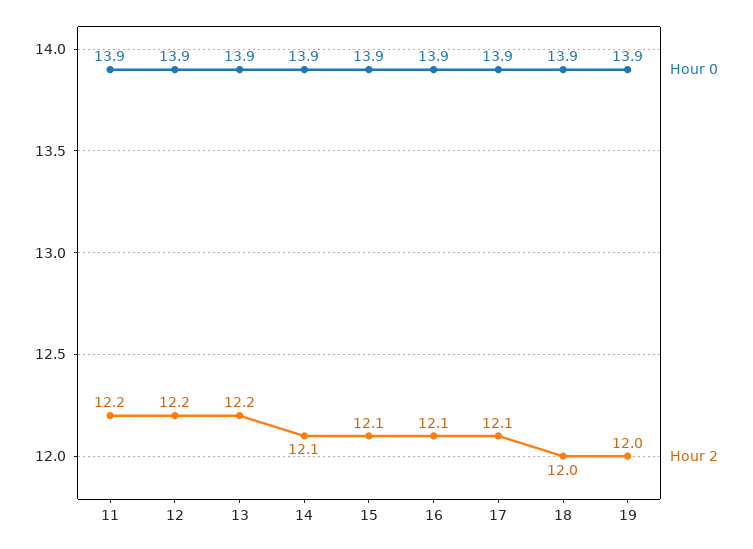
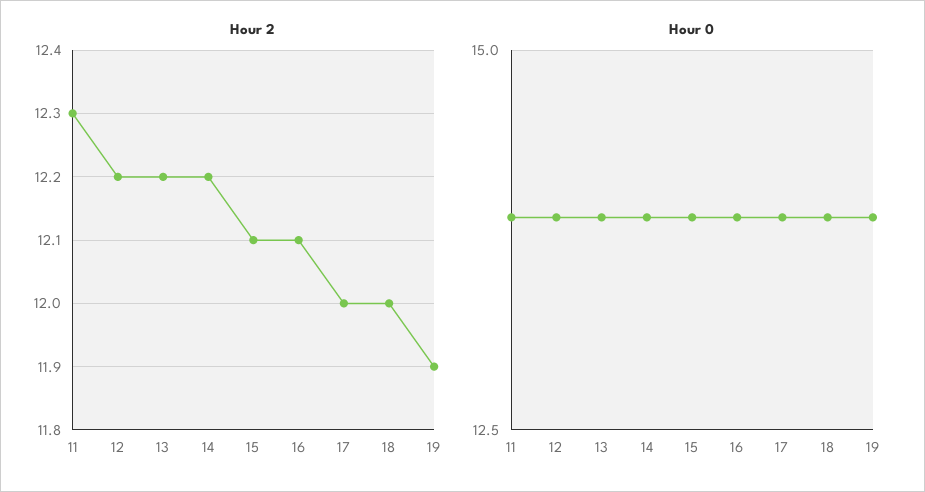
Hour 2, 11: 12.2 -> 12.3
Hour 2, 14: 12.1 -> 12.2
Hour 2, 17: 12.1 -> 12
Hour 2, 19: 12 -> 11.9

